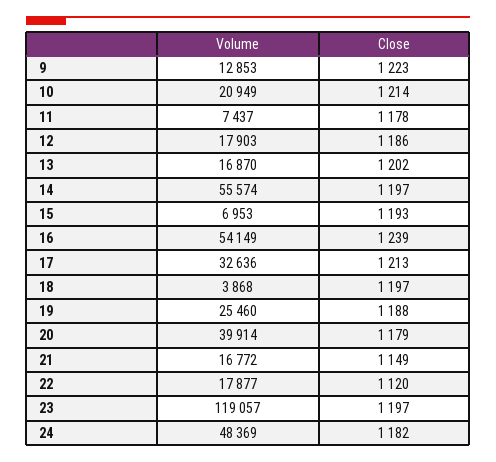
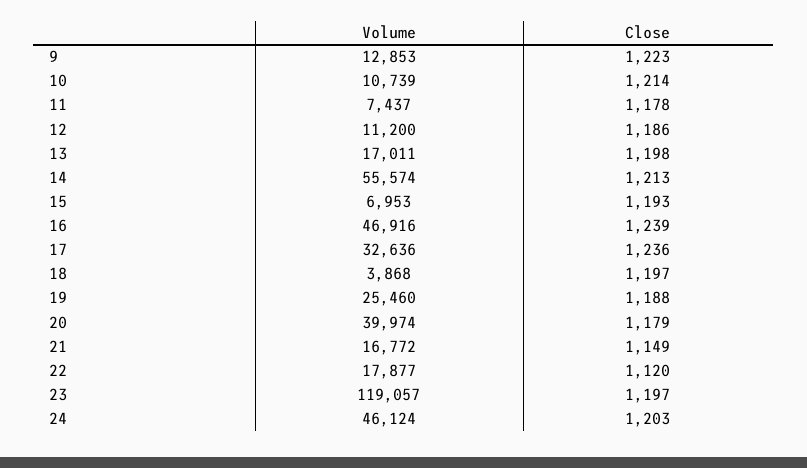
Volume, 10: 20949 -> 10739
Volume, 12: 17903 -> 11200
Volume, 13: 16870 -> 17011
Close, 13: 1202 -> 1198
Close, 14: 1197 -> 1213
Volume, 16: 54149 -> 46916
Close, 17: 1213 -> 1236
Volume, 20: 39914 -> 39974
Volume, 24: 48369 -> 46124
Close, 24: 1182 -> 1203

